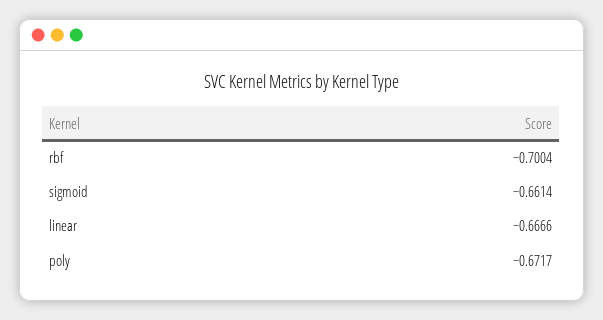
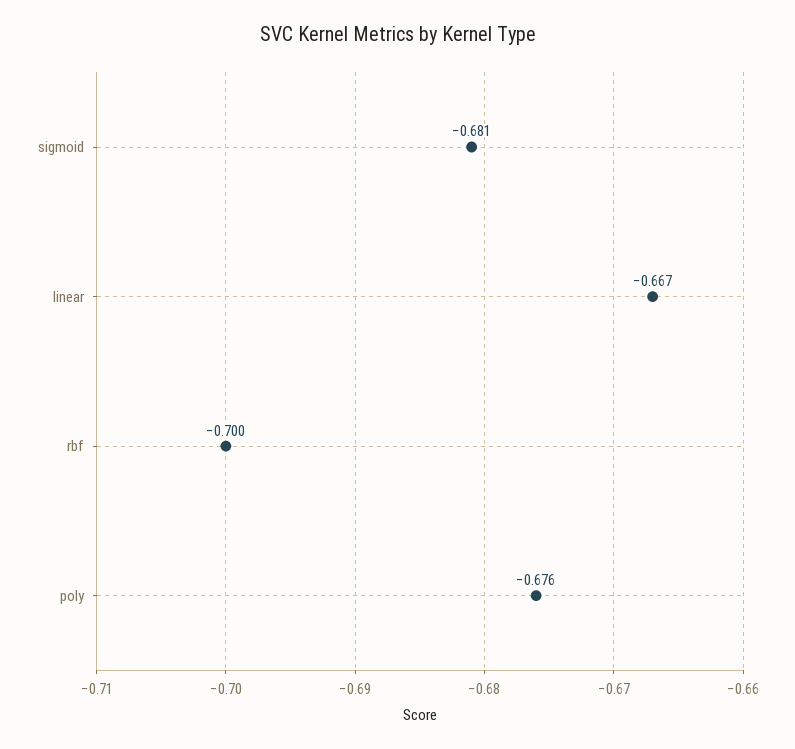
sigmoid: -0.6614 -> -0.681
poly: -0.6717 -> -0.676

